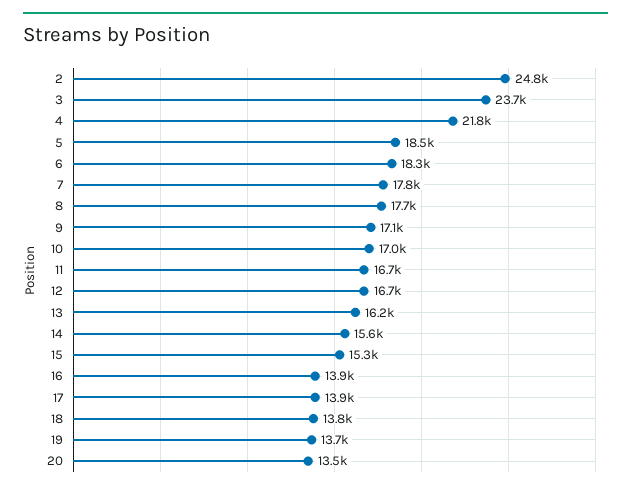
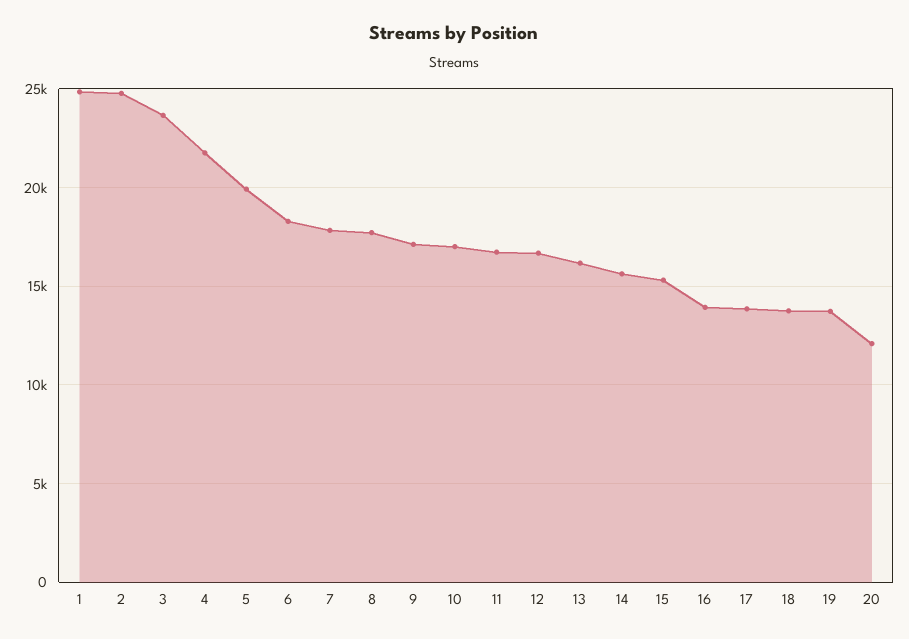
5: 18500 -> 20000
20: 13500 -> 12000
1: none -> 25000

